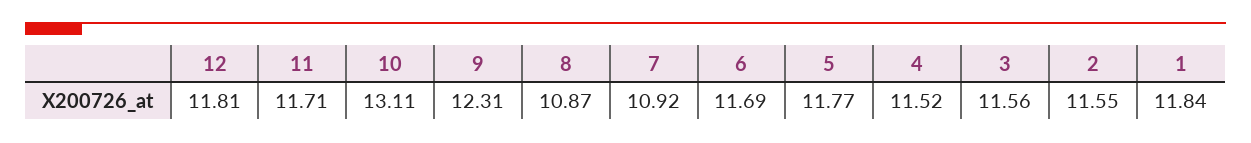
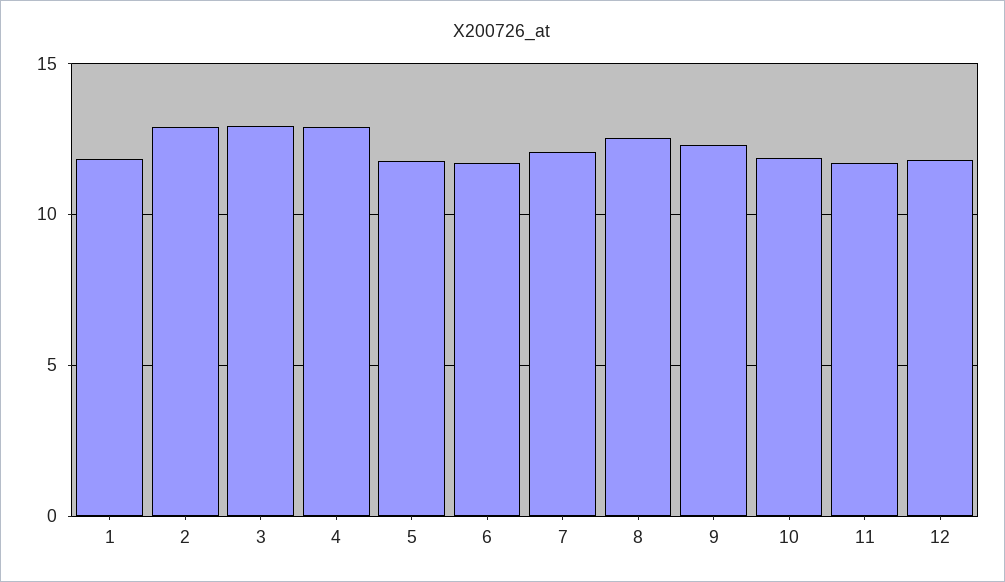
10: 13.11 -> 12
8: 10.87 -> 12.5
7: 10.92 -> 12
4: 11.52 -> 13
3: 11.56 -> 13
2: 11.55 -> 13

